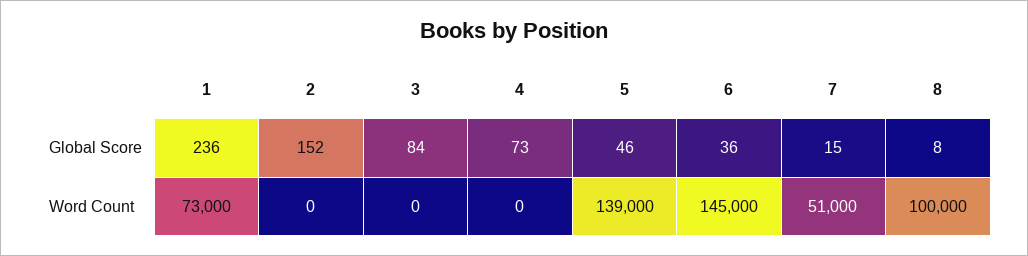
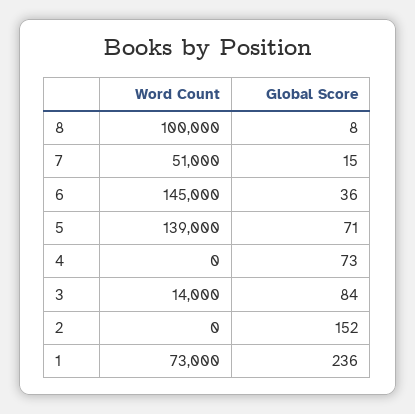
5, Global Score: 46 -> 71
3, Word Count: 0 -> 14000

